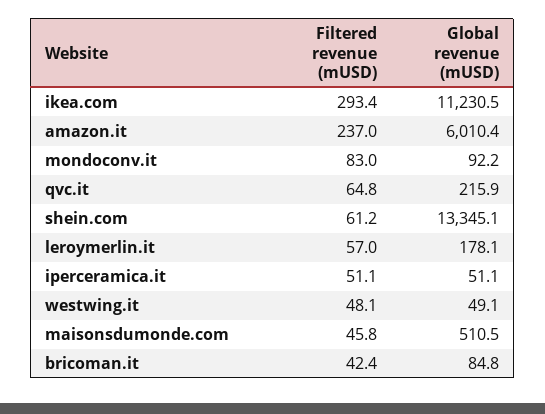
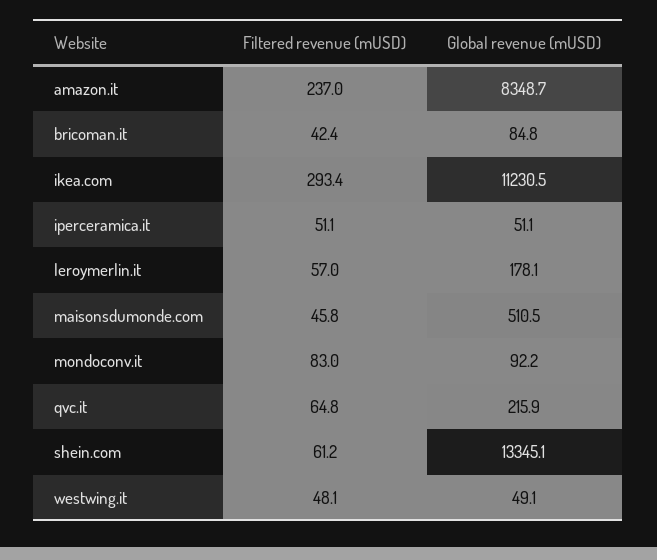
Global revenue (mUSD), amazon.it: 6010.4 -> 8348.7

